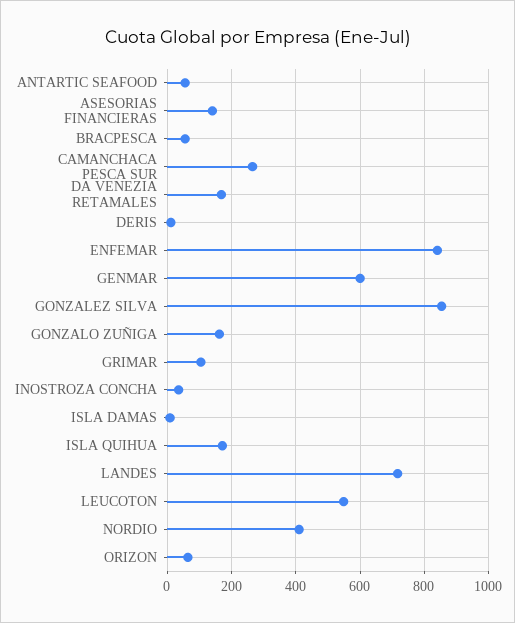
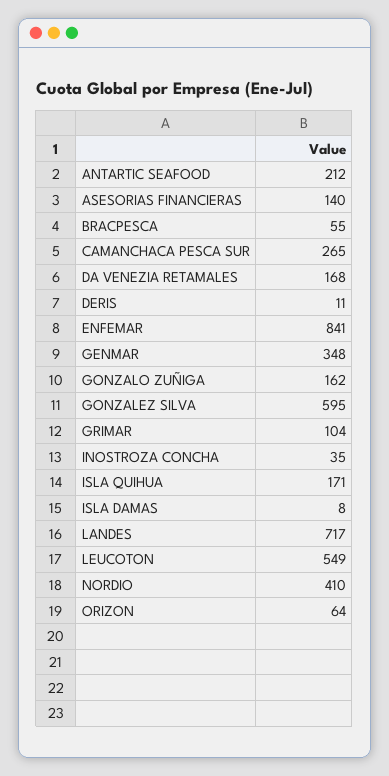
ANTARTIC SEAFOOD: 60 -> 212
GENMAR: 600 -> 348
GONZALEZ SILVA: 860 -> 595

